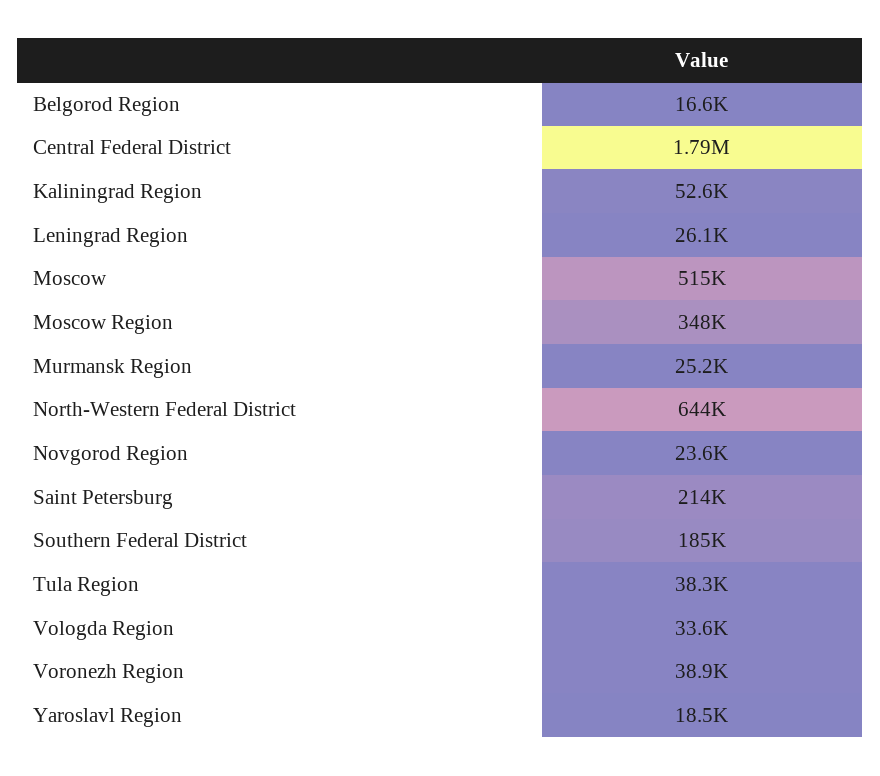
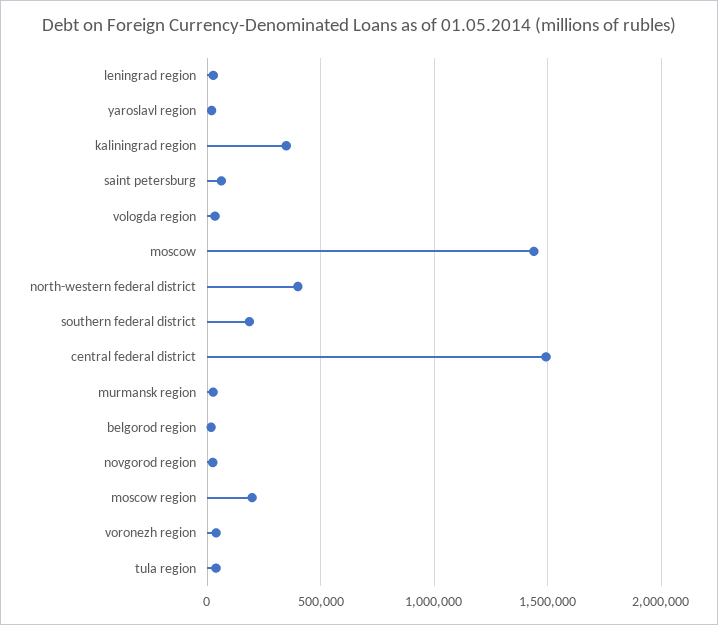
Central Federal District: 1790000 -> 1500000
Kaliningrad Region: 52600 -> 350000
Moscow: 515000 -> 1450000
Moscow Region: 348000 -> 200000
North-Western Federal District: 644000 -> 400000
Saint Petersburg: 214000 -> 50000

